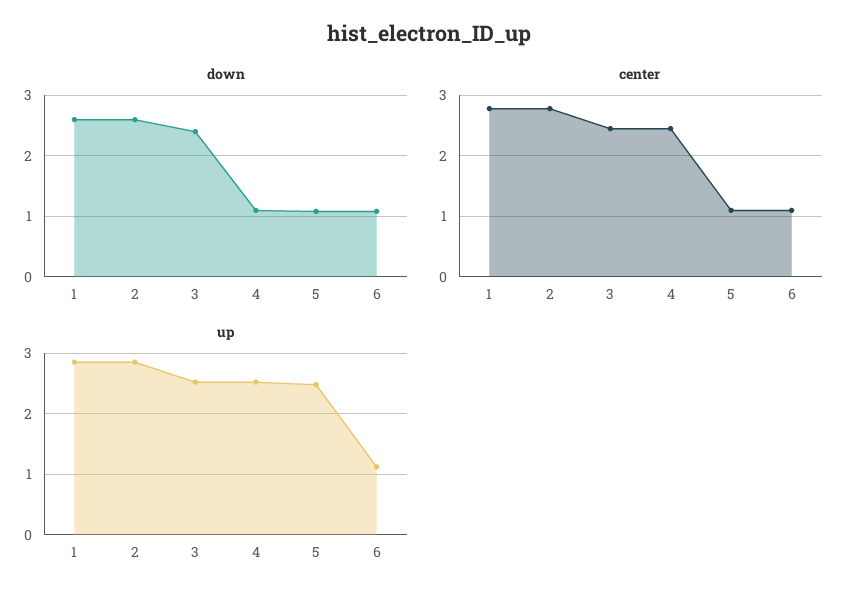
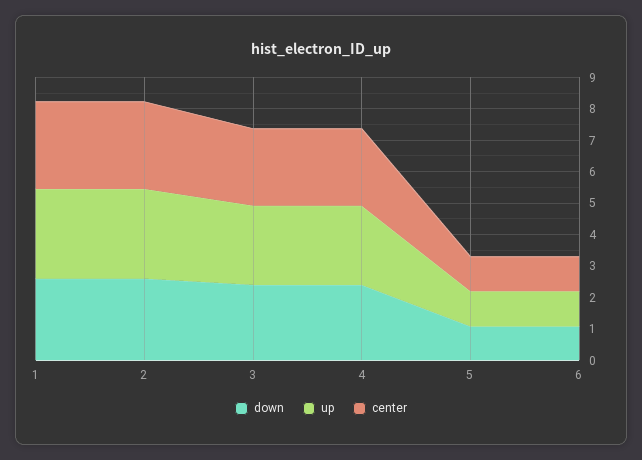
down, 4: 1.1 -> 2.5
up, 5: 2.5 -> 1

